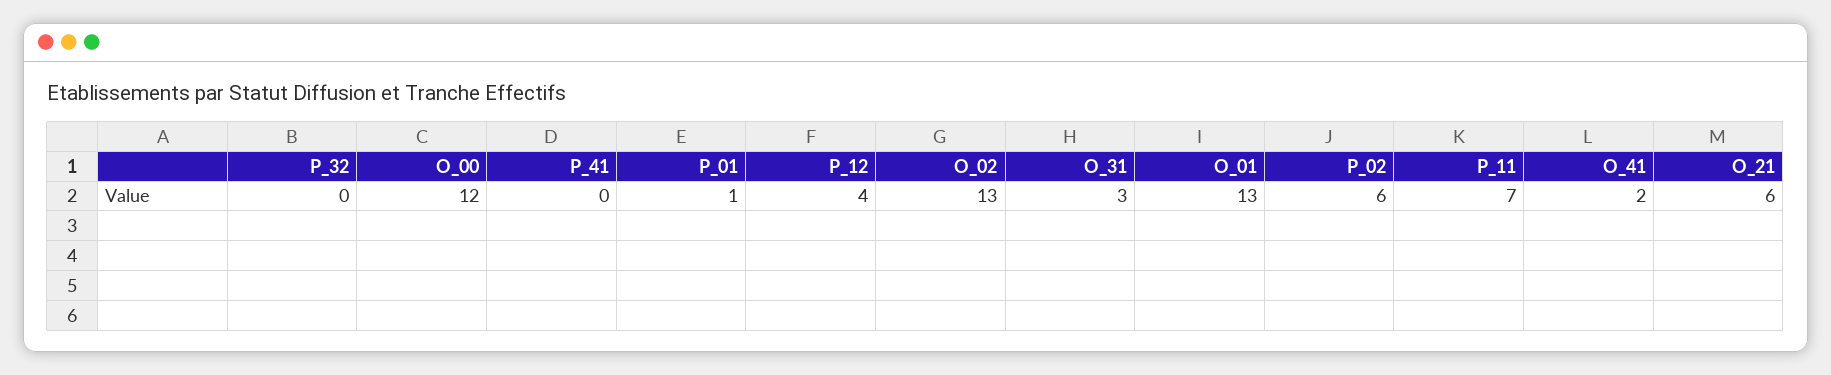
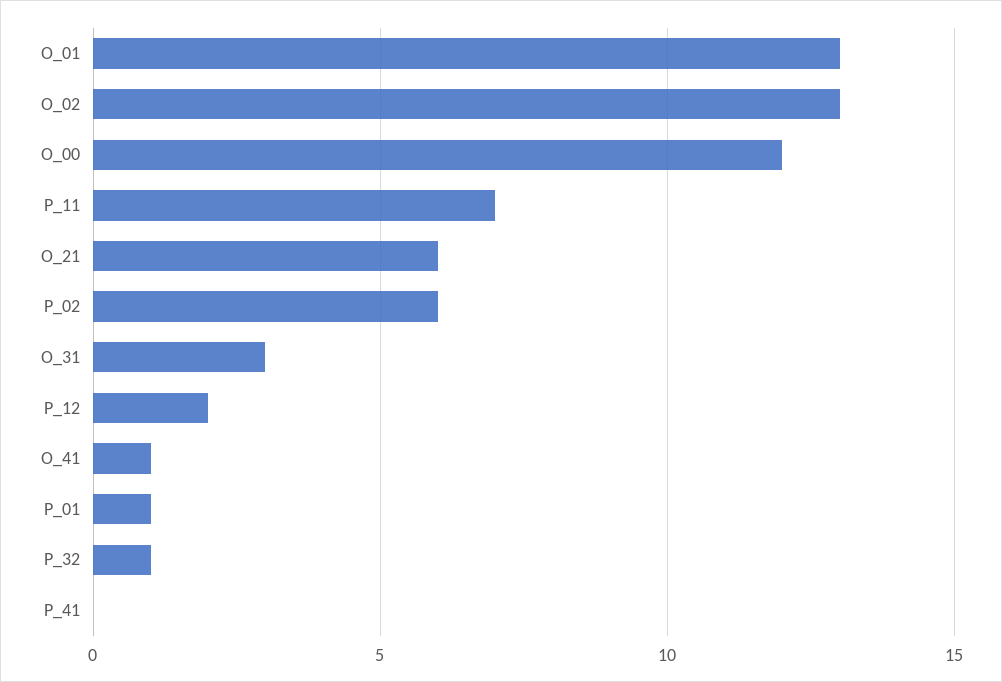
P_32: 0 -> 1
P_12: 4 -> 2
O_41: 2 -> 1

